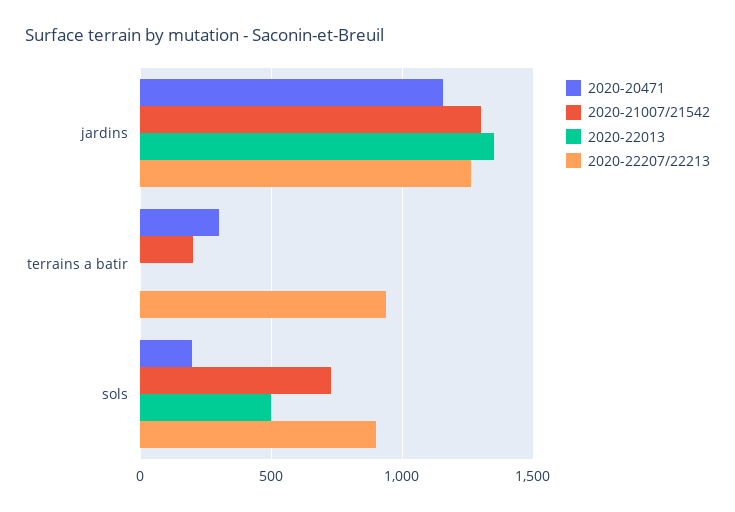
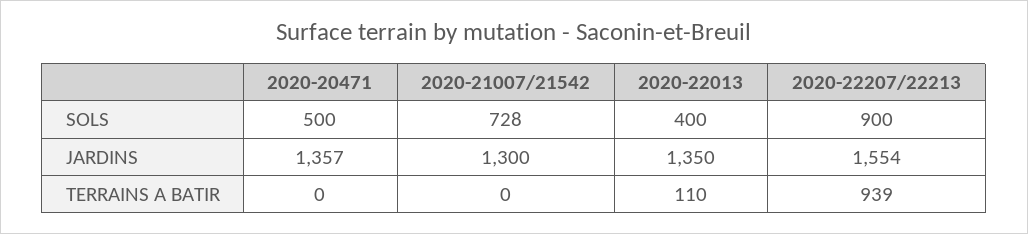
2020-20471, jardins: 1150 -> 1357
2020-22207/22213, jardins: 1250 -> 1554
2020-20471, terrains a batir: 300 -> 0
2020-21007/21542, terrains a batir: 200 -> 0
2020-22013, terrains a batir: 0 -> 110
2020-20471, sols: 200 -> 500
2020-22013, sols: 500 -> 400

